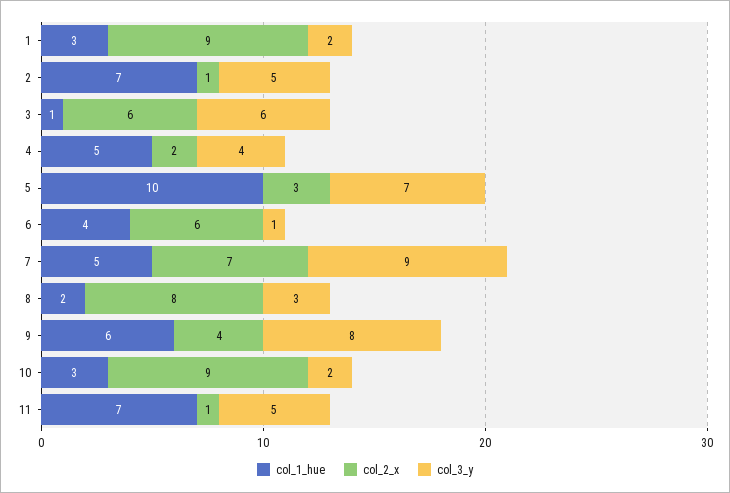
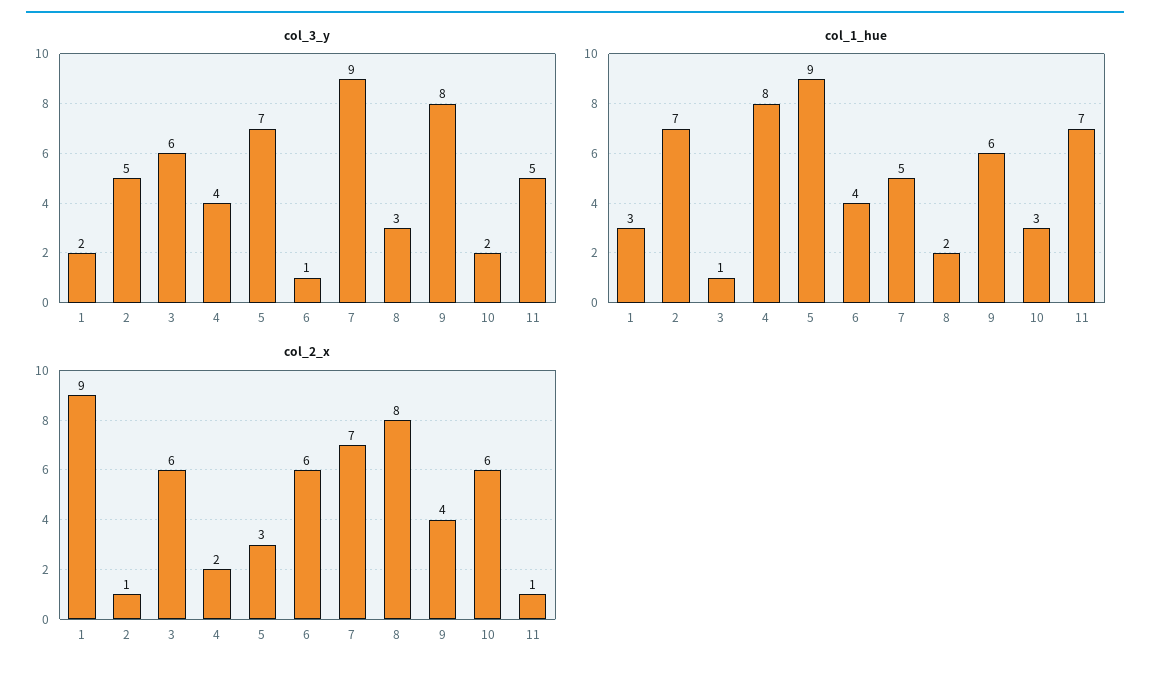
col_1_hue, 4: 5 -> 8
col_1_hue, 5: 10 -> 9
col_2_x, 10: 9 -> 6

